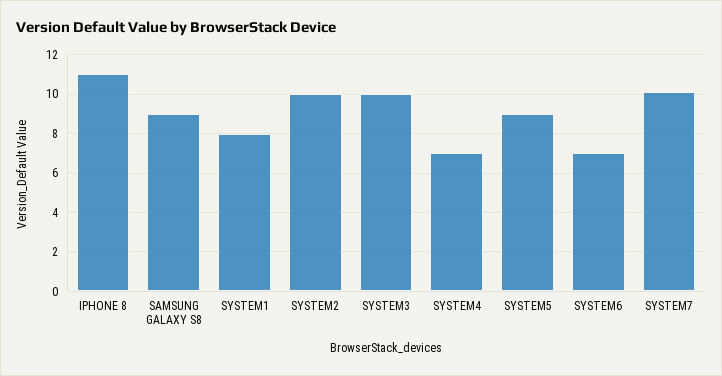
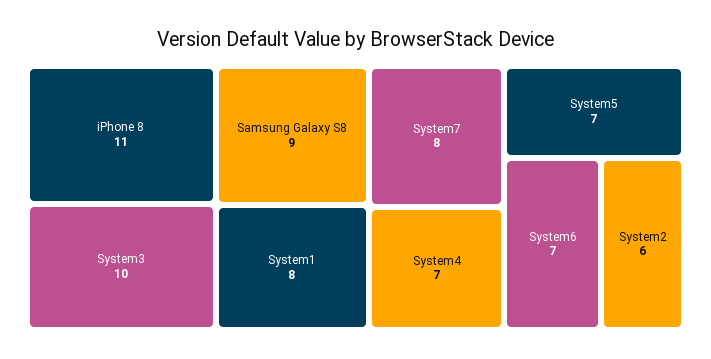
SYSTEM2: 10 -> 6
SYSTEM5: 9 -> 7
SYSTEM7: 10 -> 8

